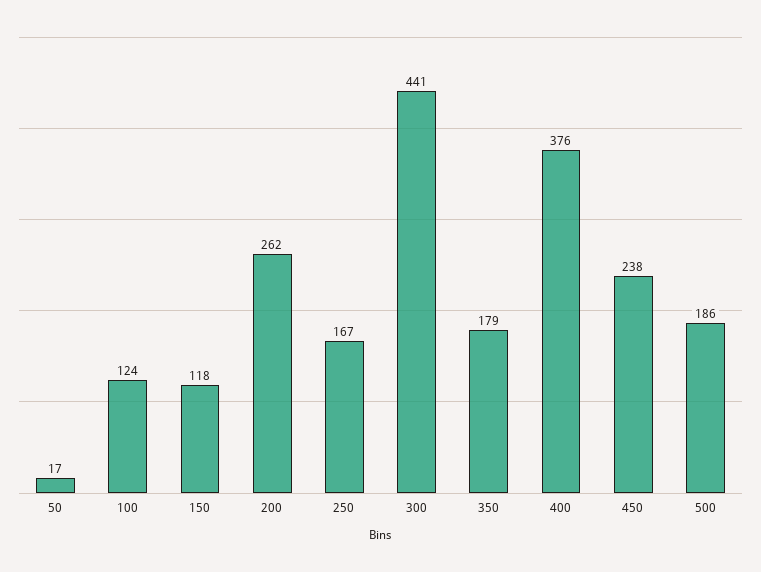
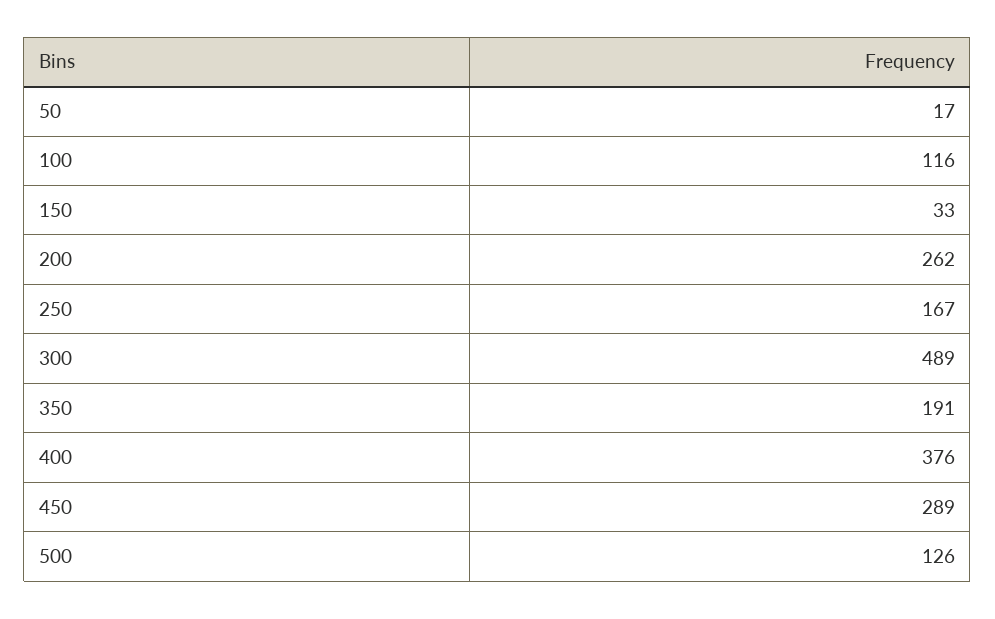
100: 124 -> 116
150: 118 -> 33
300: 441 -> 489
350: 179 -> 191
450: 238 -> 289
500: 186 -> 126

